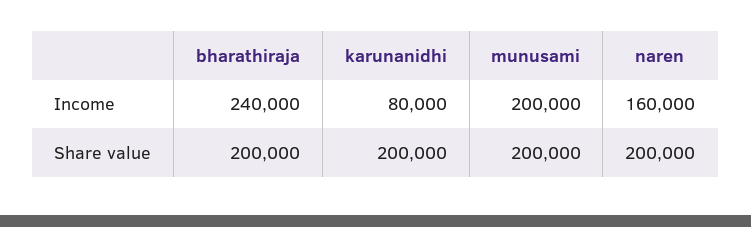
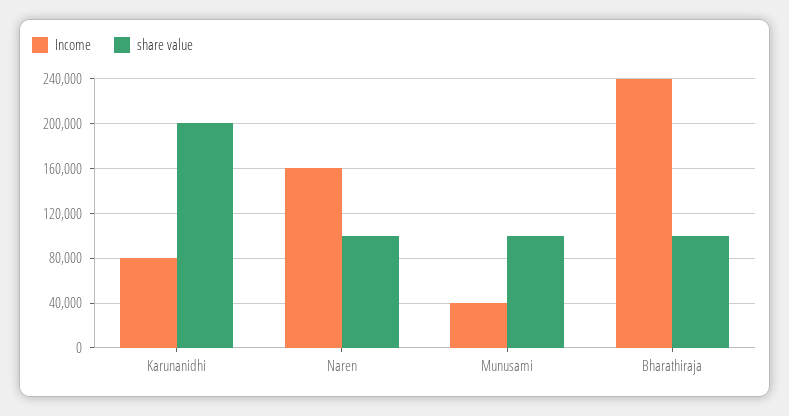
Income, munusami: 200000 -> 40000
Share value, bharathiraja: 200000 -> 100000
Share value, munusami: 200000 -> 100000
Share value, naren: 200000 -> 100000

